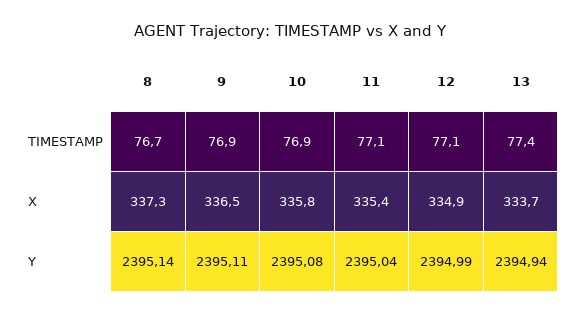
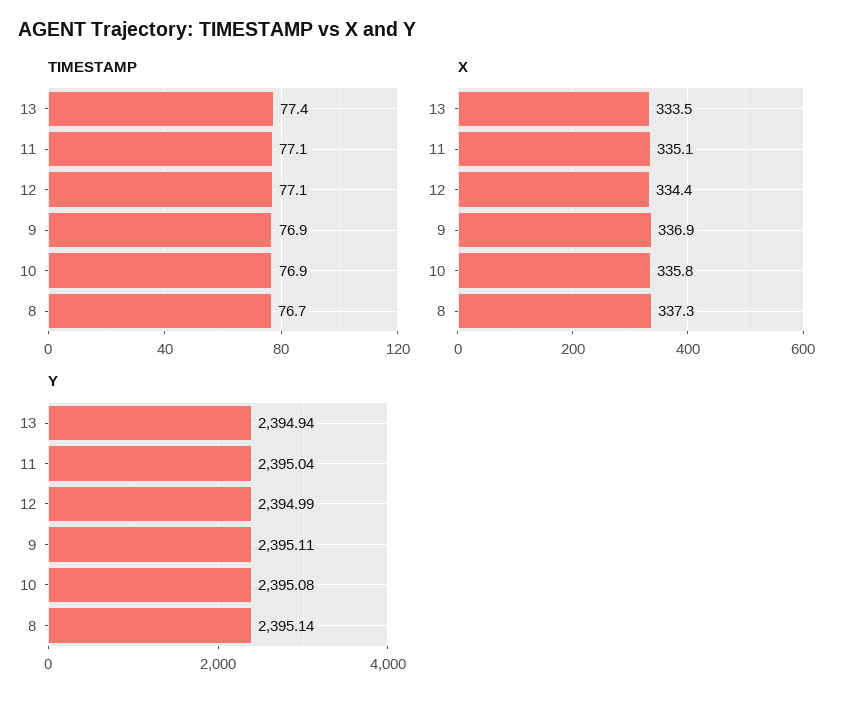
X, 9: 336.5 -> 336.9
X, 11: 335.4 -> 335.1
X, 12: 334.9 -> 334.4
X, 13: 333.7 -> 333.5

